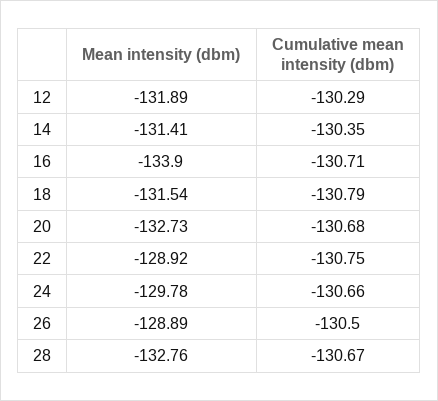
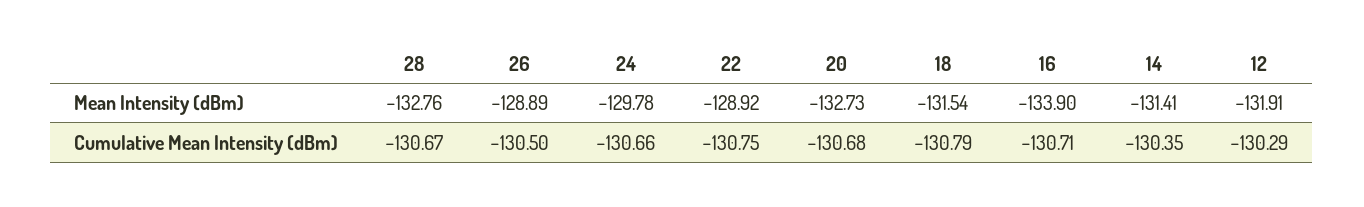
Mean intensity (dbm), 12: -131.89 -> -131.91

